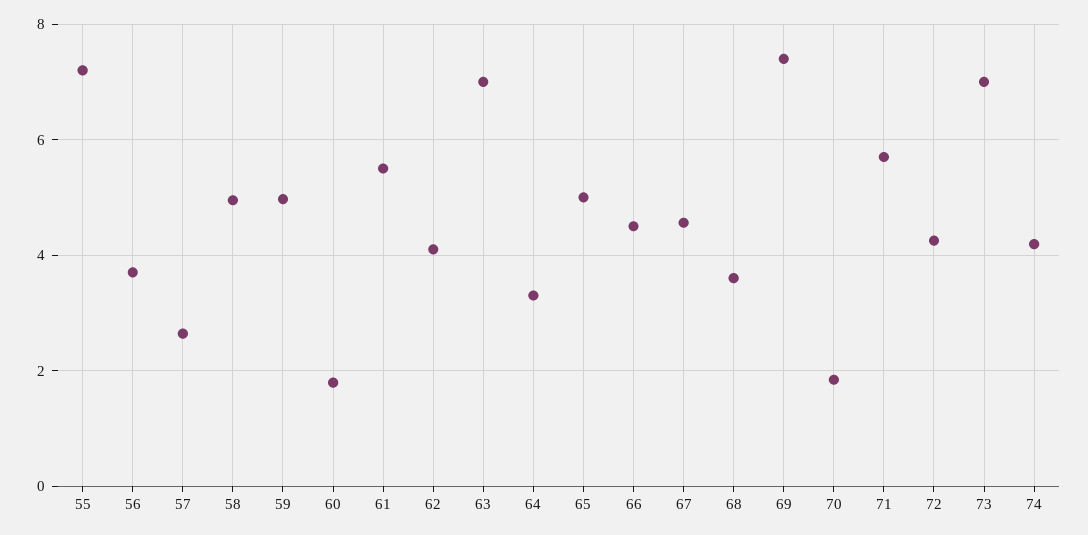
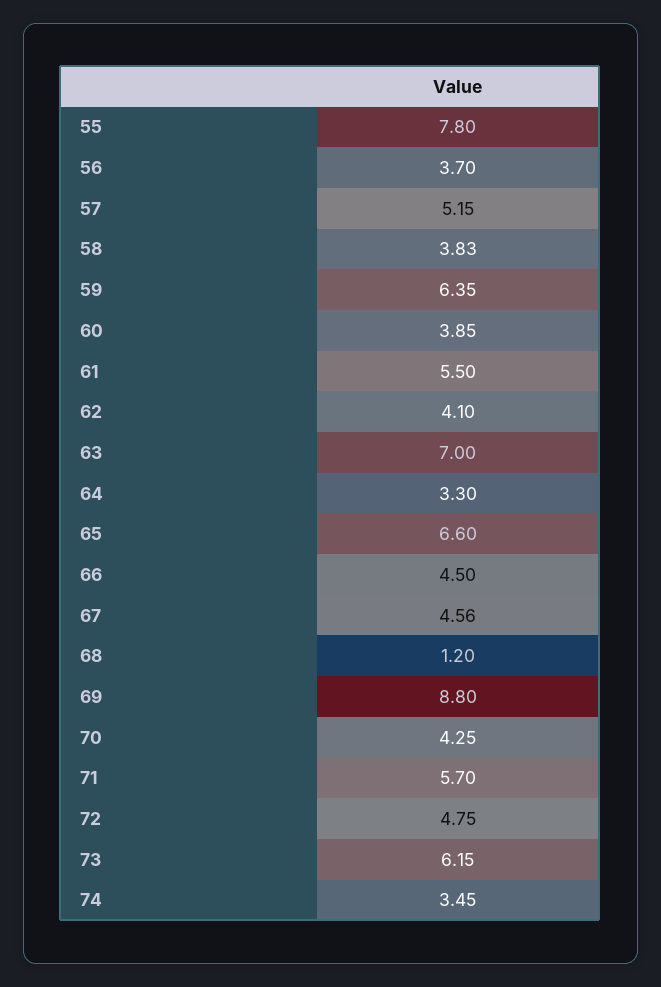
55: 7.2 -> 7.8
57: 2.6 -> 5.15
58: 5 -> 3.83
59: 5 -> 6.35
60: 1.8 -> 3.85
65: 5 -> 6.6
68: 3.6 -> 1.2
69: 7.4 -> 8.8
70: 1.8 -> 4.25
72: 4.2 -> 4.75
73: 7 -> 6.15
74: 4.2 -> 3.45

